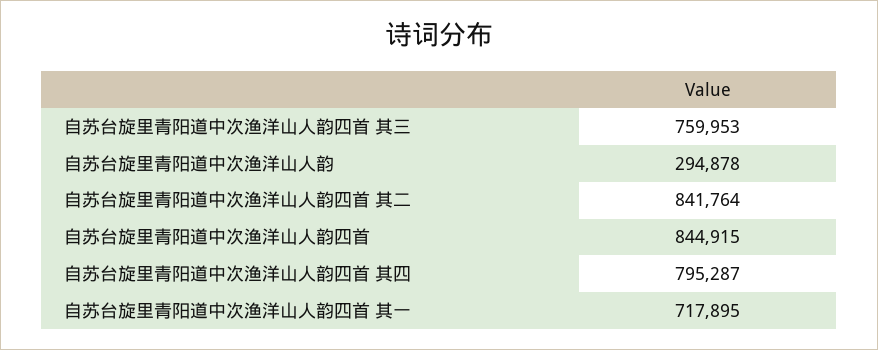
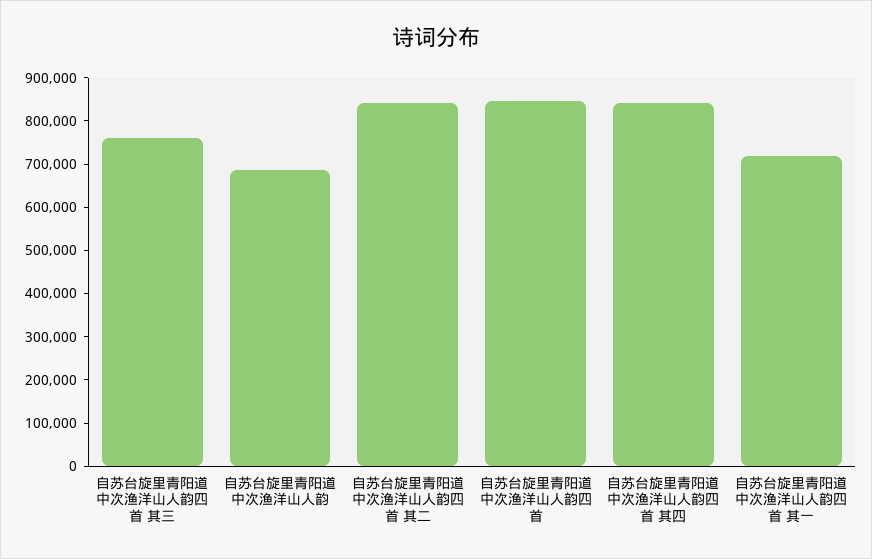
自苏台旋里青阳道中次渔洋山人韵: 294878 -> 680000
自苏台旋里青阳道中次渔洋山人韵四首 其四: 795287 -> 840000

